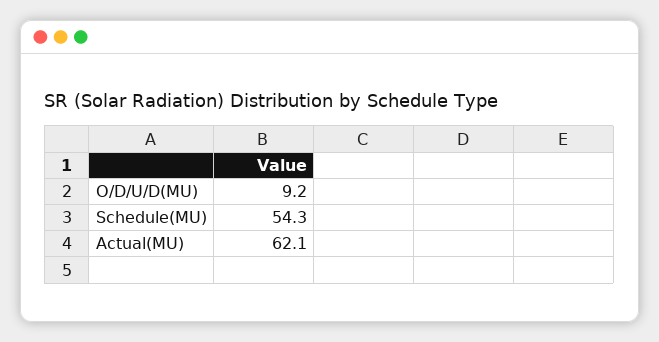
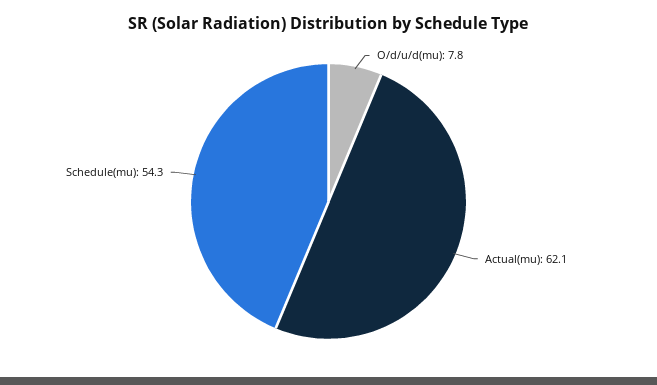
O/D/U/D(MU): 9.2 -> 7.8

